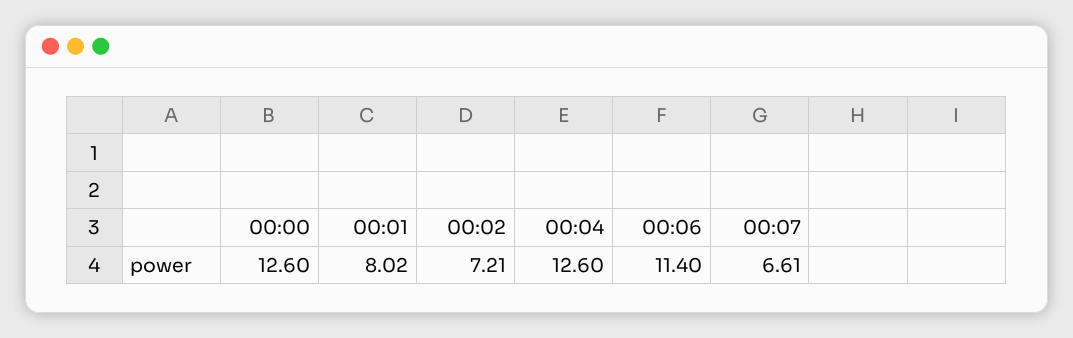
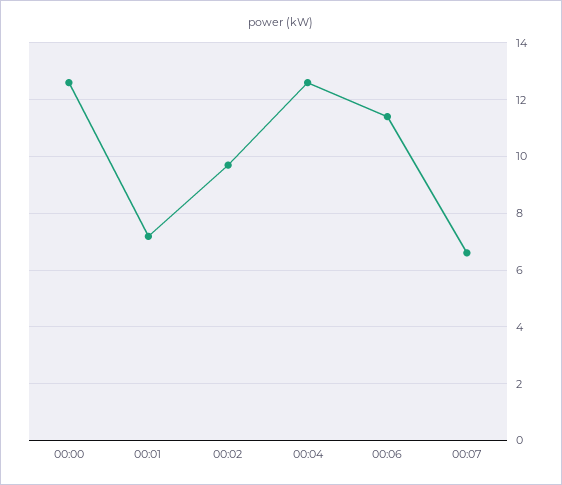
00:01: 8.02 -> 7.25
00:02: 7.21 -> 9.75

